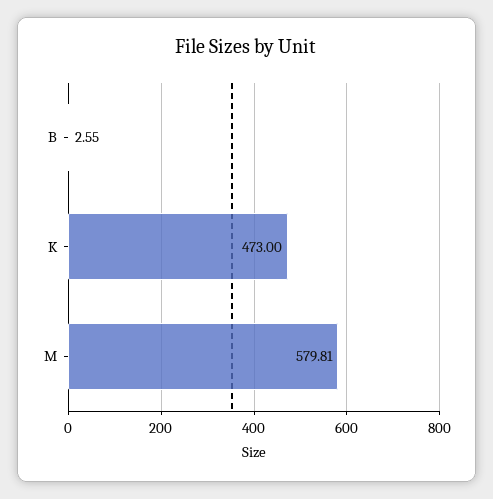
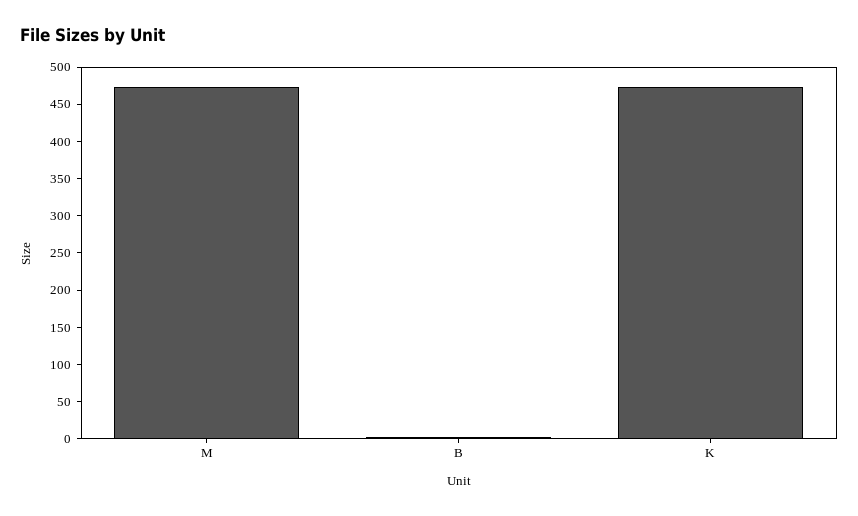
M: 579.81 -> 475

